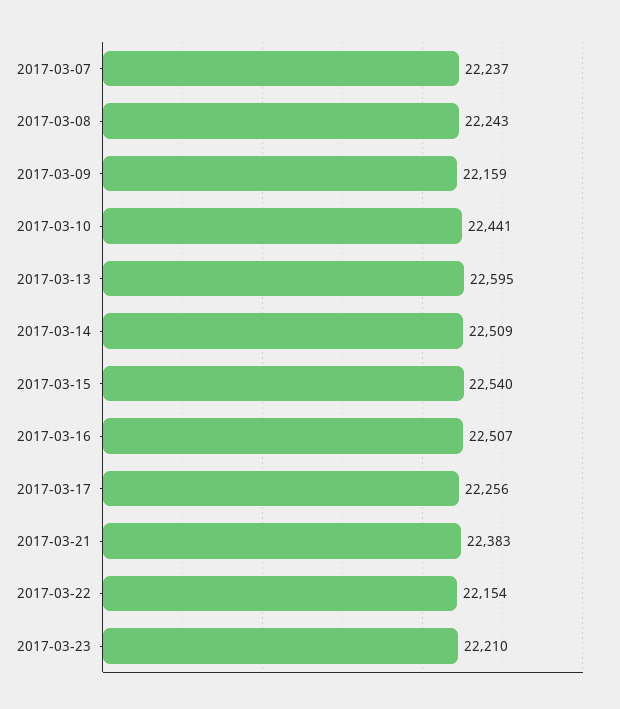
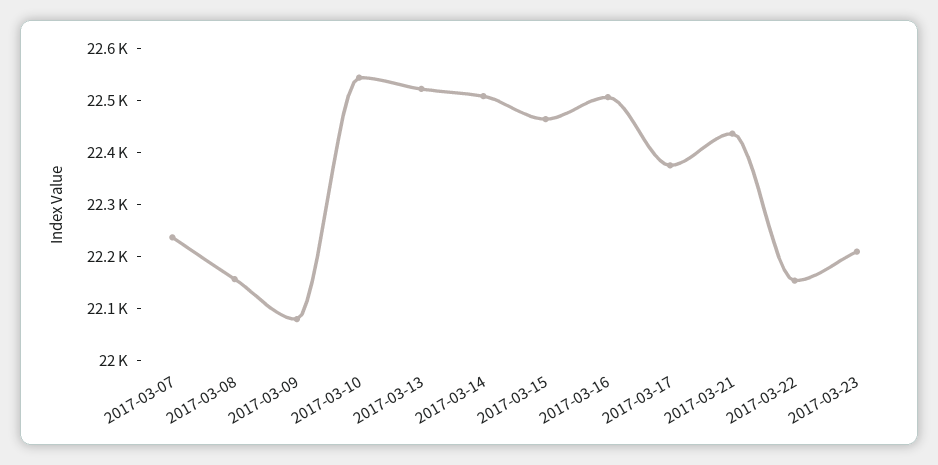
2017-03-08: 22243 -> 22160
2017-03-09: 22159 -> 22080
2017-03-10: 22441 -> 22540
2017-03-13: 22595 -> 22520
2017-03-15: 22540 -> 22460
2017-03-17: 22256 -> 22380
2017-03-21: 22383 -> 22440

